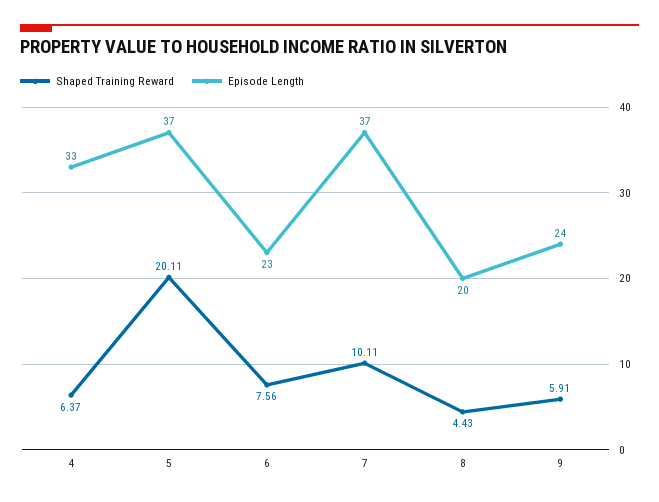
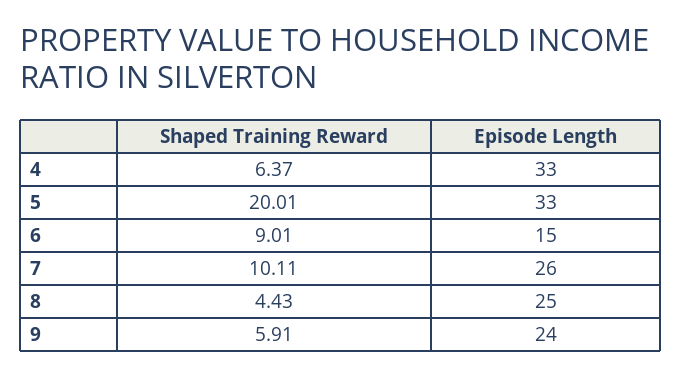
Shaped Training Reward, 5: 20.11 -> 20.01
Episode Length, 5: 37 -> 33
Shaped Training Reward, 6: 7.56 -> 9.01
Episode Length, 6: 23 -> 15
Episode Length, 7: 37 -> 26
Episode Length, 8: 20 -> 25

